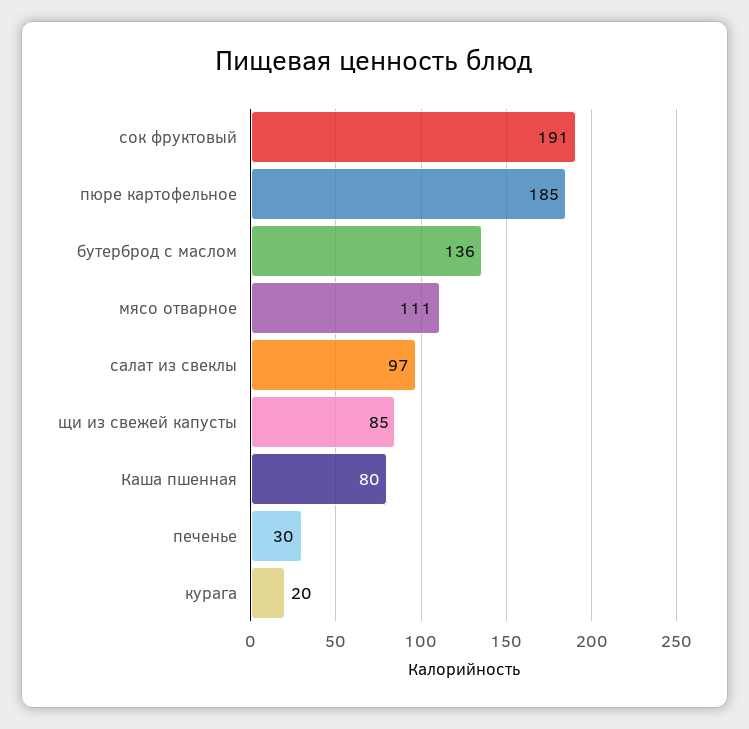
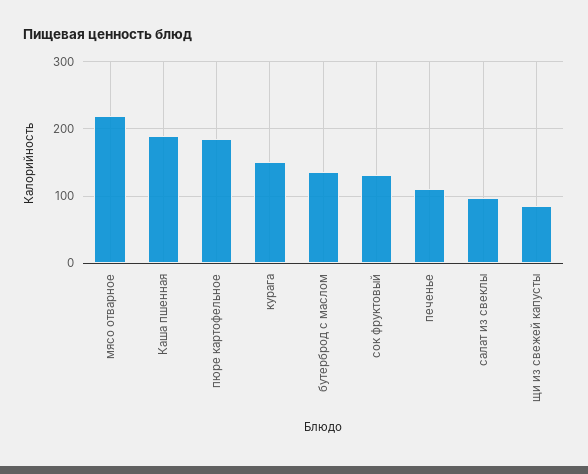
сок фруктовый: 191 -> 130
мясо отварное: 111 -> 220
Каша пшенная: 80 -> 190
печенье: 30 -> 110
курага: 20 -> 150

